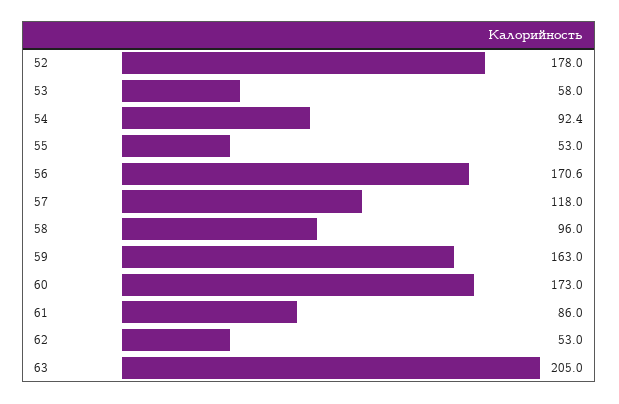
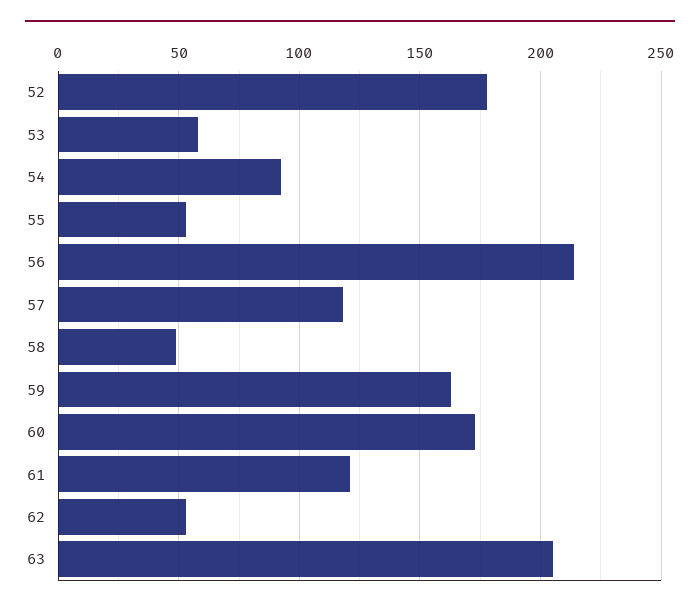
56: 170.6 -> 215
58: 96 -> 50
61: 86 -> 120

